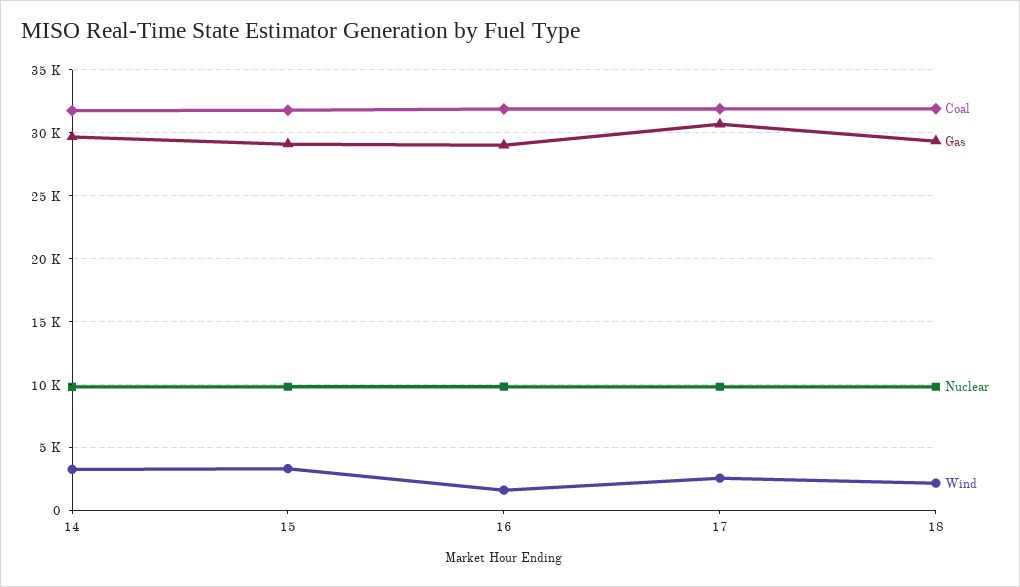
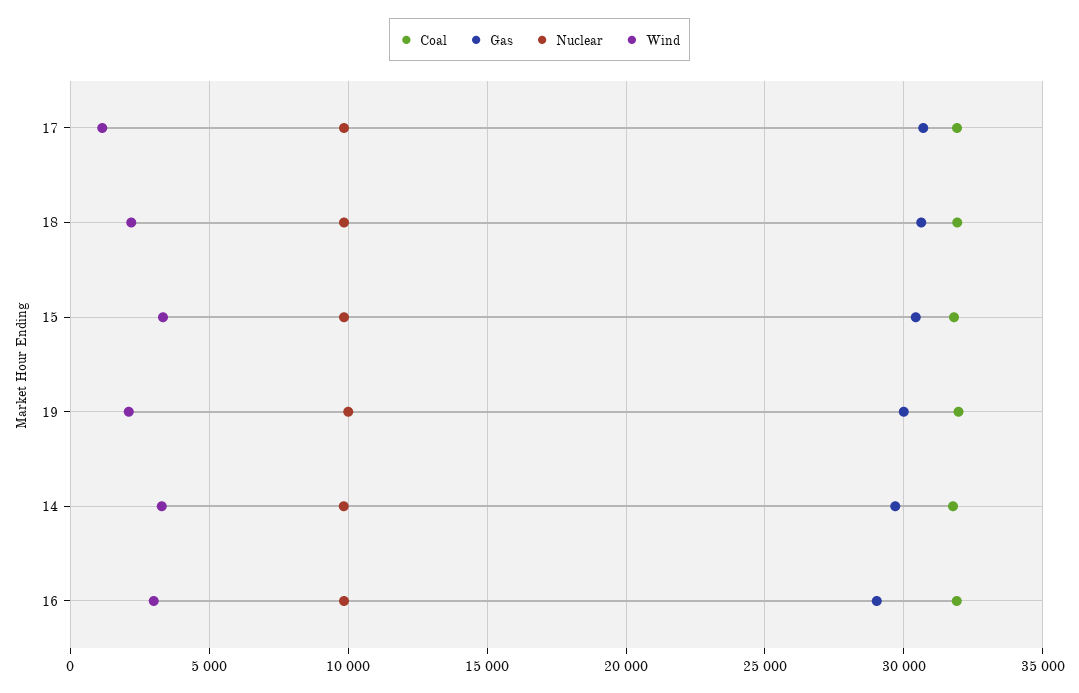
Gas, 15: 29000 -> 30500
Wind, 16: 1500 -> 3000
Wind, 17: 2500 -> 1000
Gas, 18: 29500 -> 30500
Coal, 19: none -> 32000
Gas, 19: none -> 30000
Nuclear, 19: none -> 10000
Wind, 19: none -> 2000

